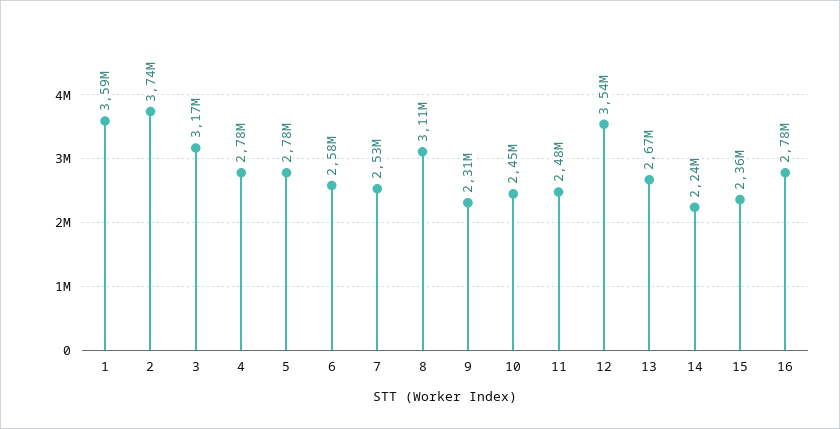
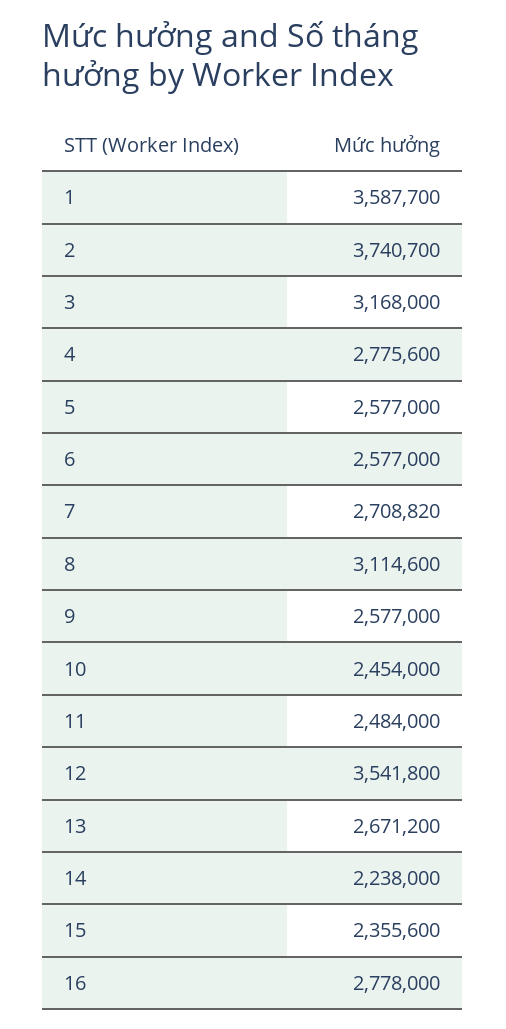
5: 2780000 -> 2577000
7: 2530000 -> 2708820
9: 2310000 -> 2577000

